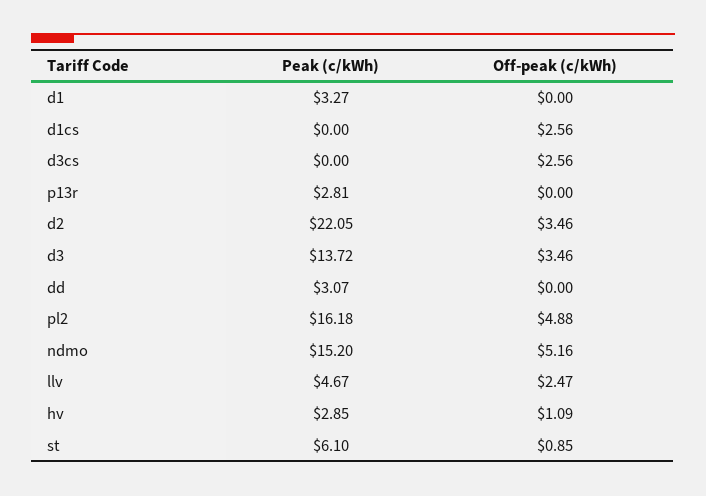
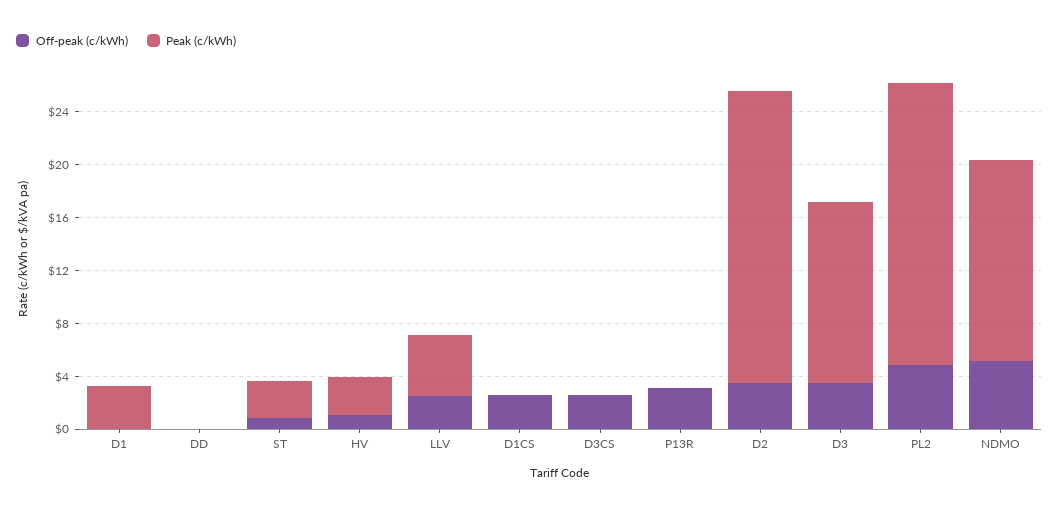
Peak (c/kWh), p13r: 2.81 -> 0
Off-peak (c/kWh), p13r: 0 -> 3
Peak (c/kWh), dd: 3.07 -> 0
Peak (c/kWh), pl2: 16.18 -> 21
Peak (c/kWh), st: 6.1 -> 3

